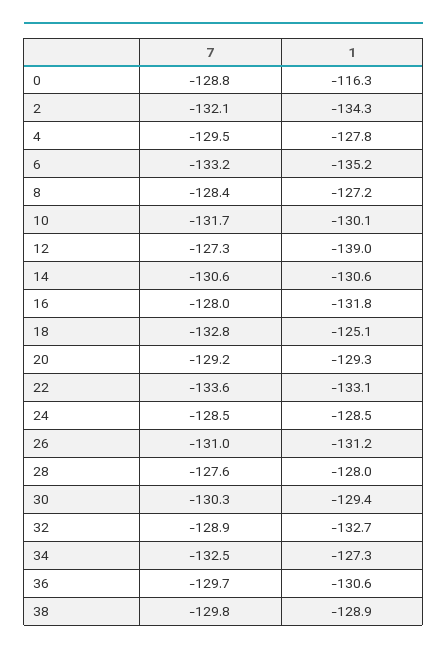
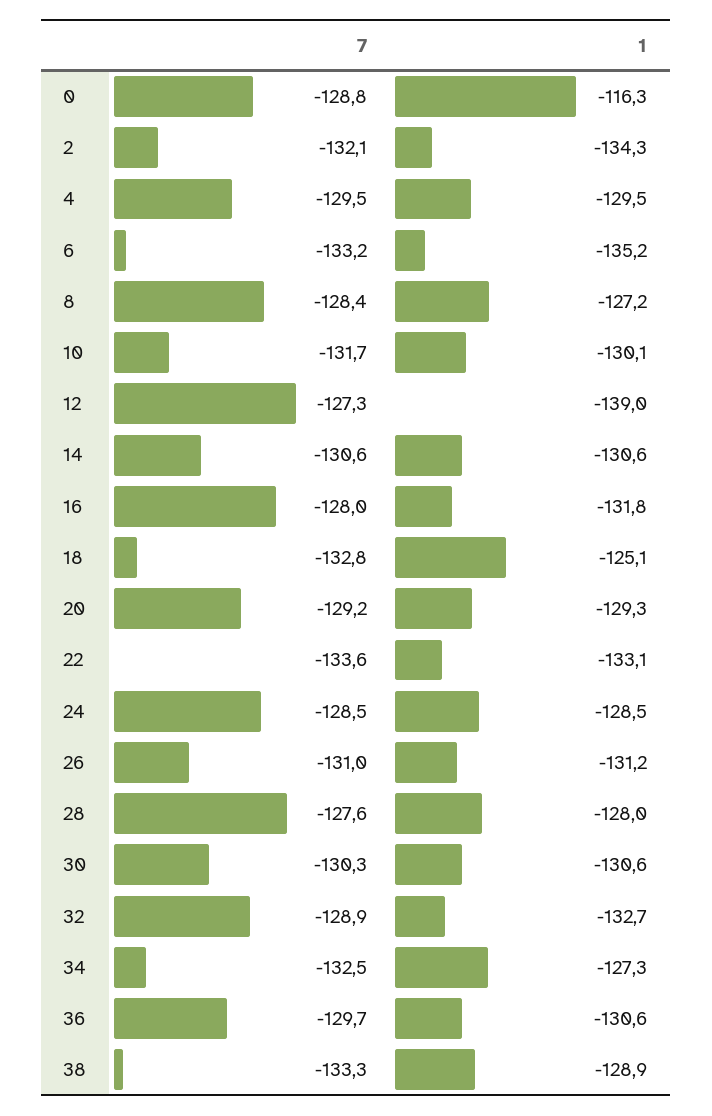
1, 4: -127.8 -> -129.5
1, 30: -129.4 -> -130.6
7, 38: -129.8 -> -133.3

